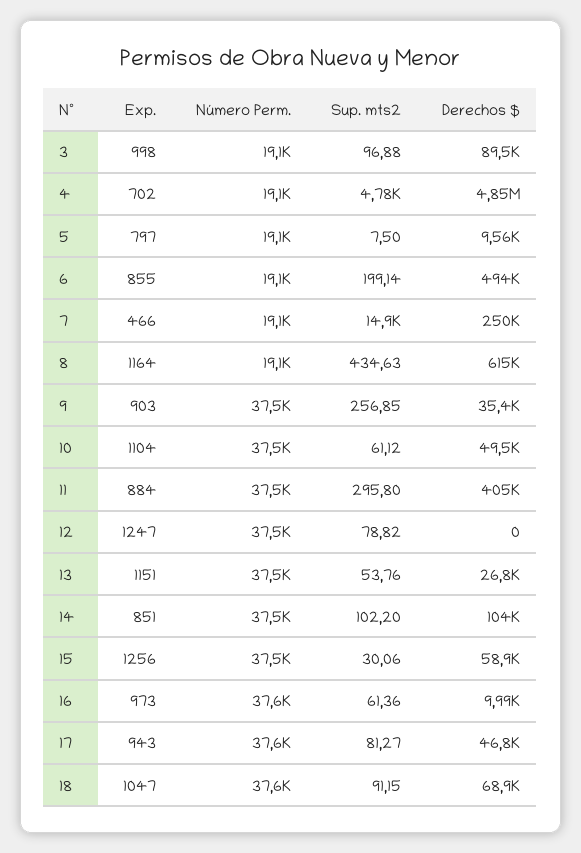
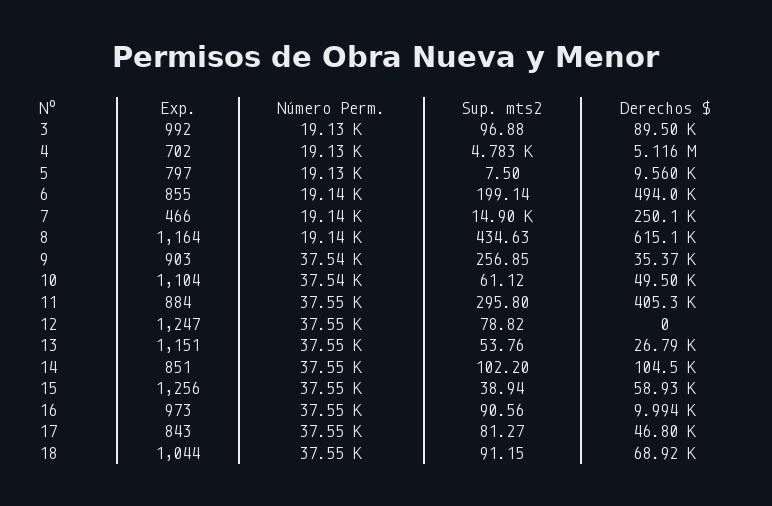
Exp., 3: 998 -> 992
Derechos $, 4: 4850000 -> 5116000
Sup. mts2, 15: 30.06 -> 38.94
Sup. mts2, 16: 61.36 -> 90.56
Exp., 17: 943 -> 843
Exp., 18: 1047 -> 1044

